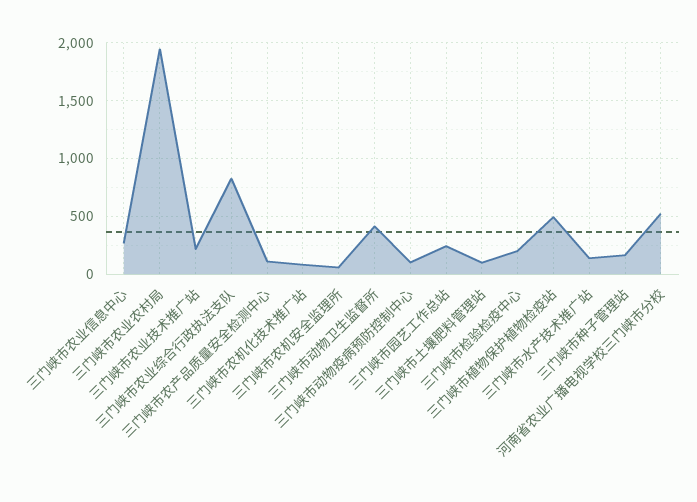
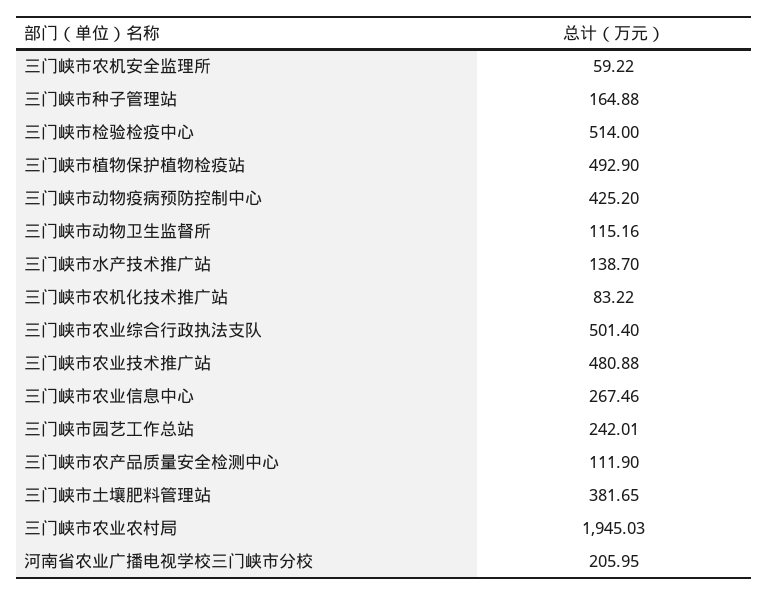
三门峡市农业技术推广站: 200 -> 480.88
三门峡市农业综合行政执法支队: 800 -> 501.4
三门峡市动物卫生监督所: 400 -> 115.16
三门峡市动物疫病预防控制中心: 100 -> 425.2
三门峡市土壤肥料管理站: 100 -> 381.65
三门峡市检验检疫中心: 200 -> 514
河南省农业广播电视学校三门峡市分校: 500 -> 205.95

